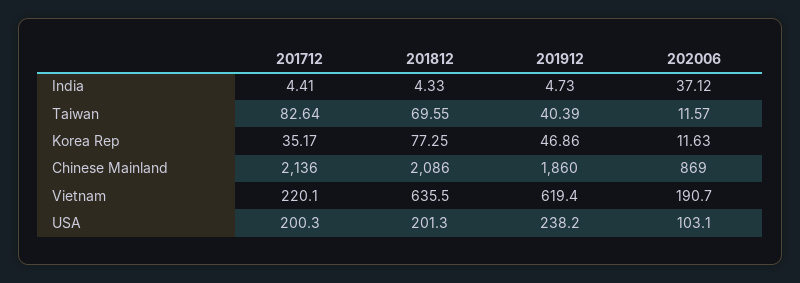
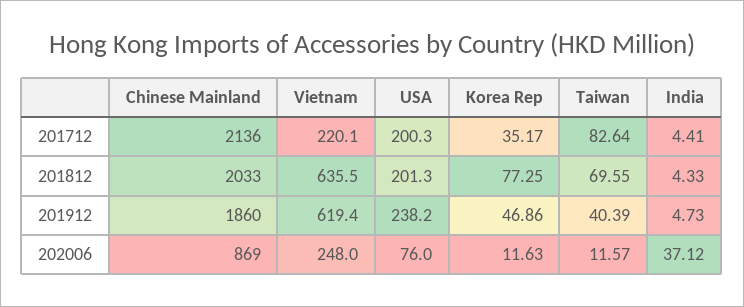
201812, Chinese Mainland: 2086 -> 2033
202006, Vietnam: 190.7 -> 248
202006, USA: 103.1 -> 76

